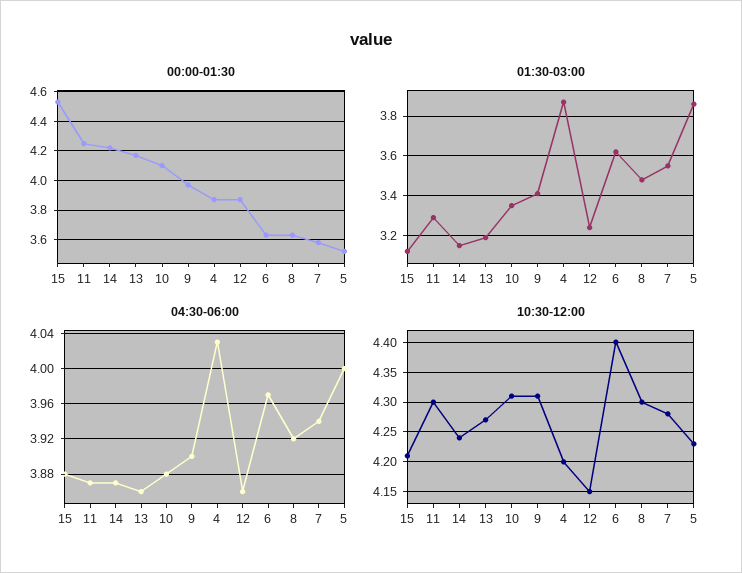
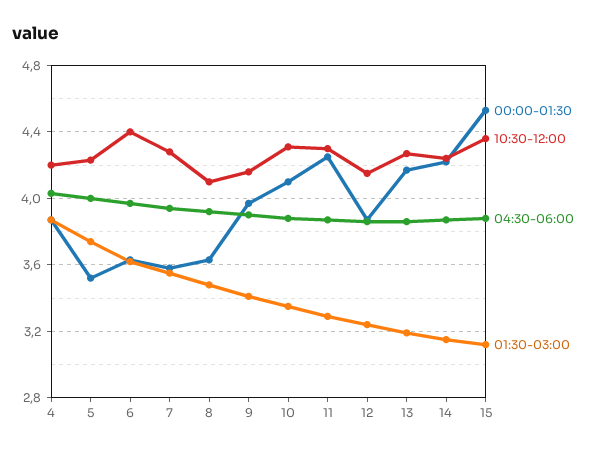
01:30-03:00, 5: 3.85 -> 3.75
10:30-12:00, 15: 4.2 -> 4.35
10:30-12:00, 9: 4.3 -> 4.15
10:30-12:00, 8: 4.3 -> 4.1

